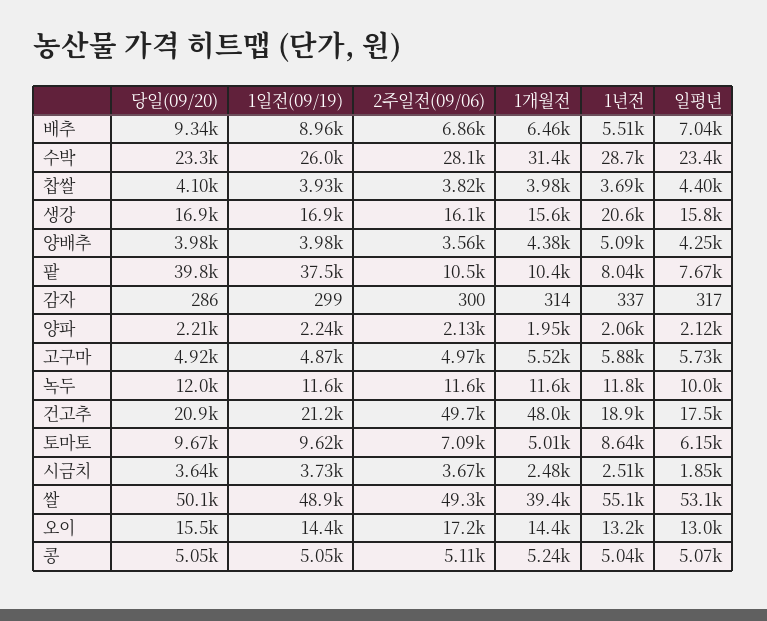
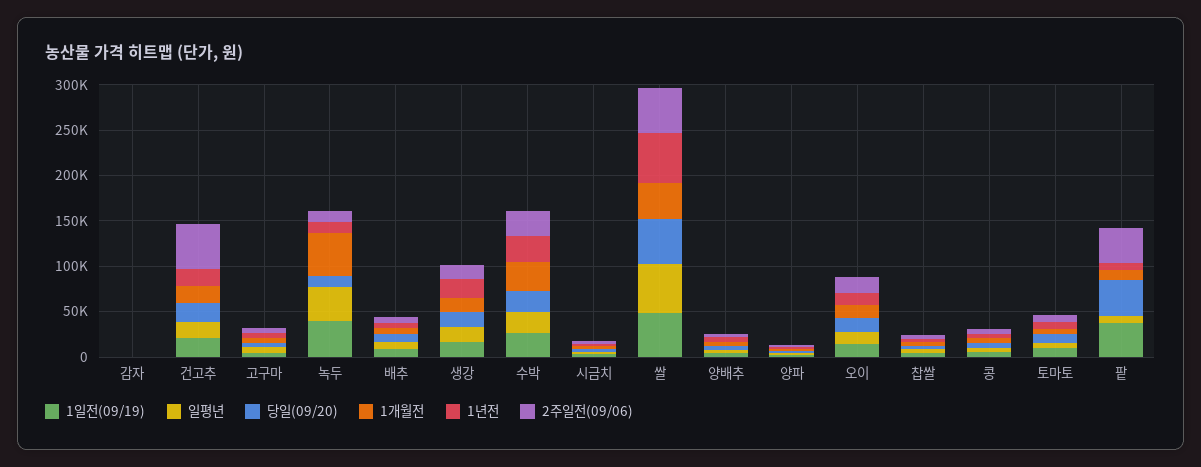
2주일전(09/06), 팥: 10500 -> 40000
1일전(09/19), 녹두: 11600 -> 40000
1개월전, 녹두: 11600 -> 50000
일평년, 녹두: 10000 -> 40000
1개월전, 건고추: 48000 -> 20000

